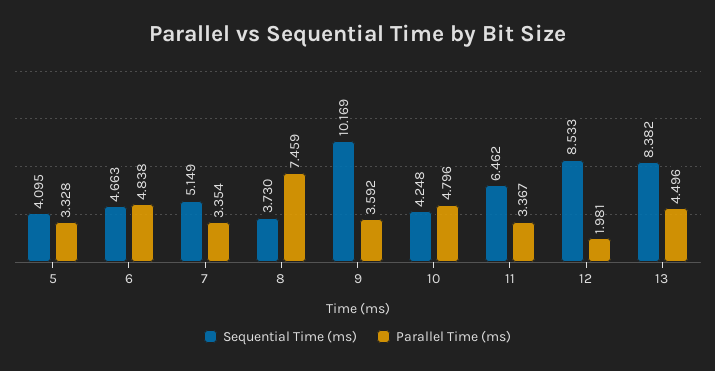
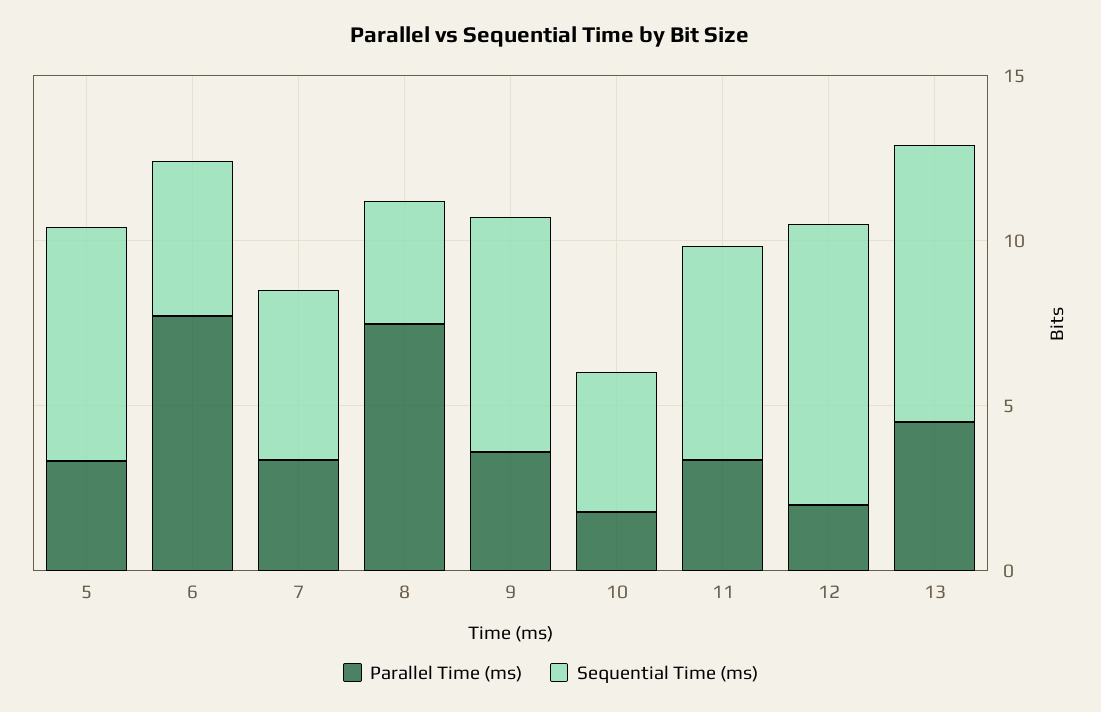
Sequential Time (ms), 5: 4.095 -> 7
Parallel Time (ms), 6: 4.838 -> 8
Sequential Time (ms), 9: 10.169 -> 7
Parallel Time (ms), 10: 4.796 -> 2

